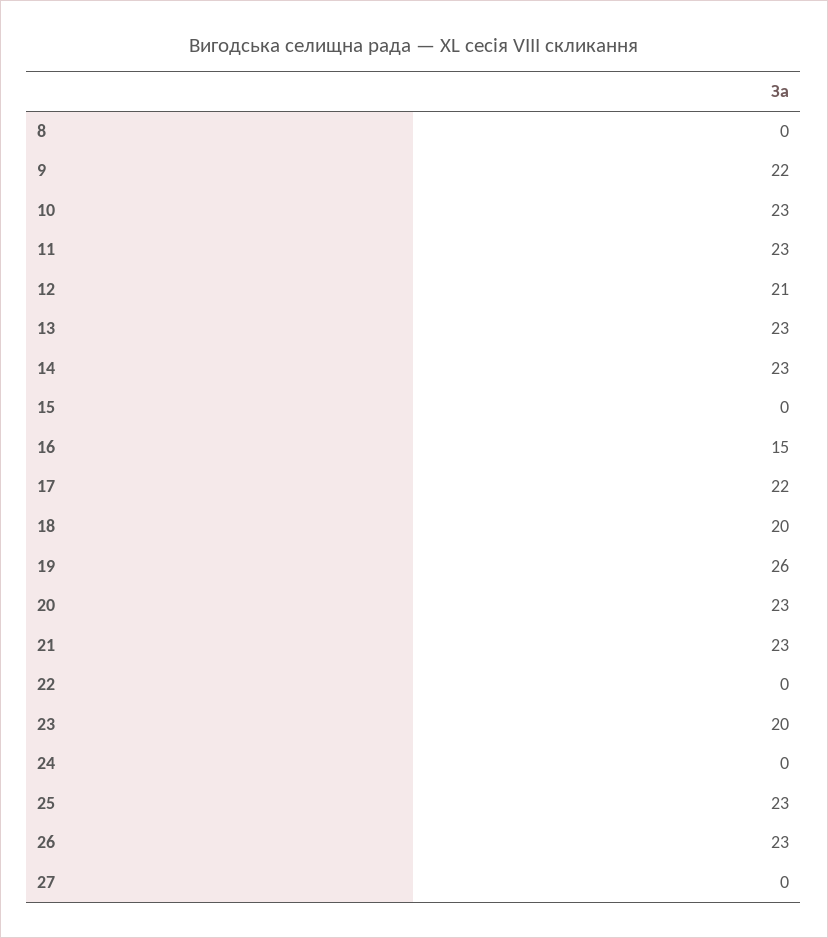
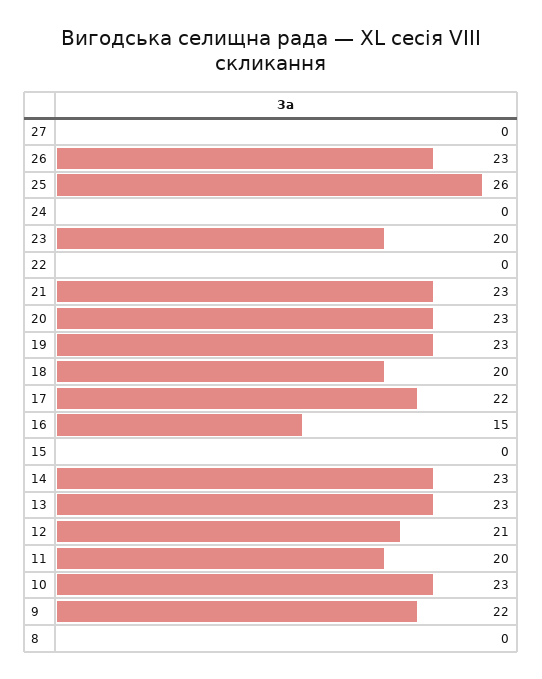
11: 23 -> 20
19: 26 -> 23
25: 23 -> 26

